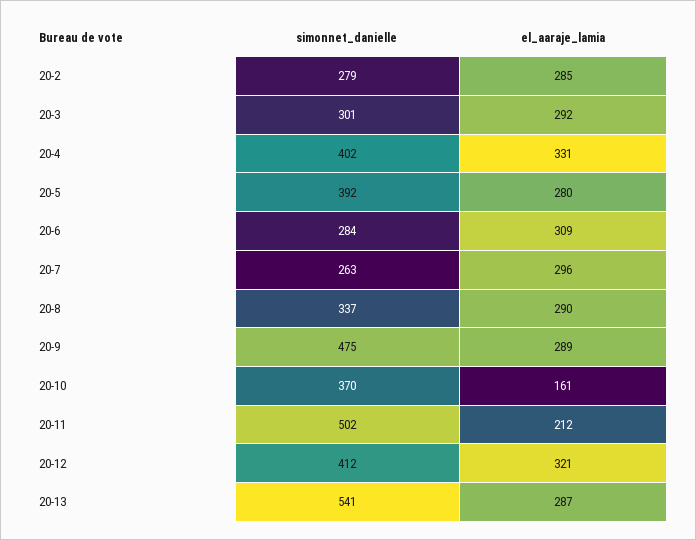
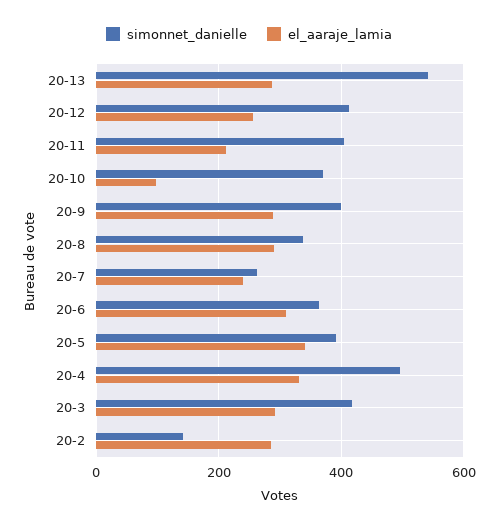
simonnet_danielle, 20-2: 279 -> 140
simonnet_danielle, 20-3: 301 -> 420
simonnet_danielle, 20-4: 402 -> 500
el_aaraje_lamia, 20-5: 280 -> 340
simonnet_danielle, 20-6: 284 -> 360
el_aaraje_lamia, 20-7: 296 -> 240
simonnet_danielle, 20-9: 475 -> 400
el_aaraje_lamia, 20-10: 161 -> 100
simonnet_danielle, 20-11: 502 -> 400
el_aaraje_lamia, 20-12: 321 -> 260

